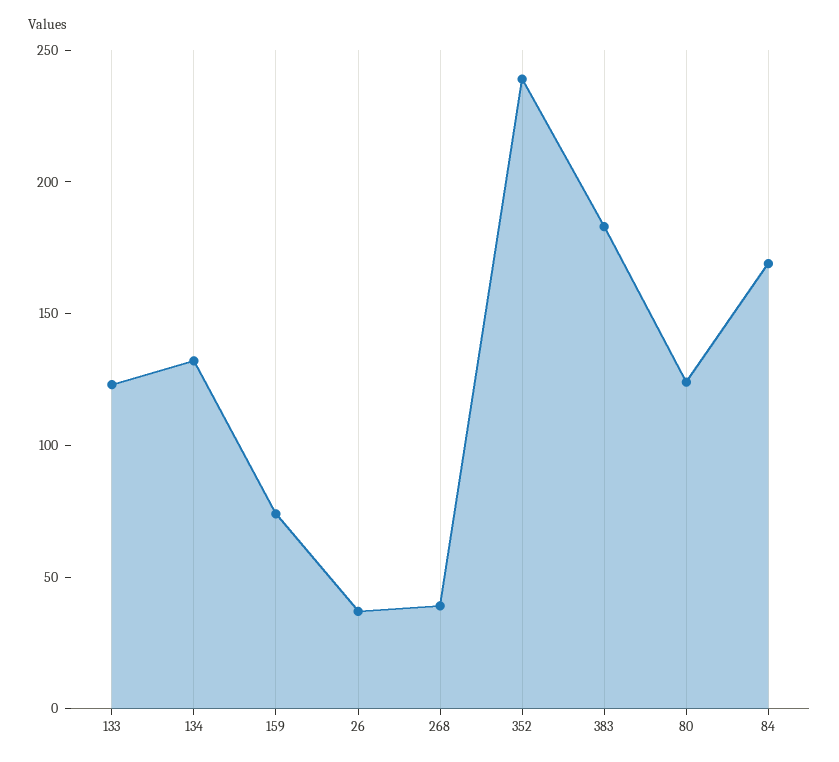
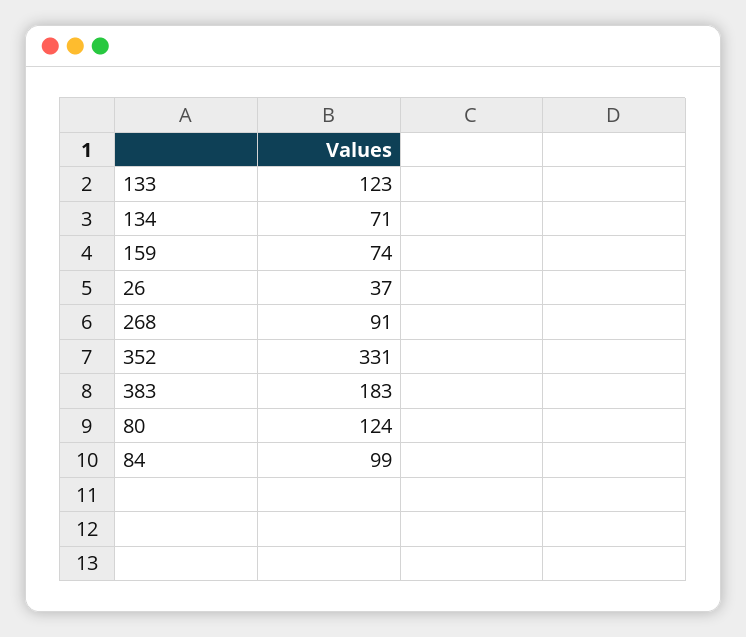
134: 130 -> 71
268: 40 -> 91
352: 240 -> 331
84: 170 -> 99

